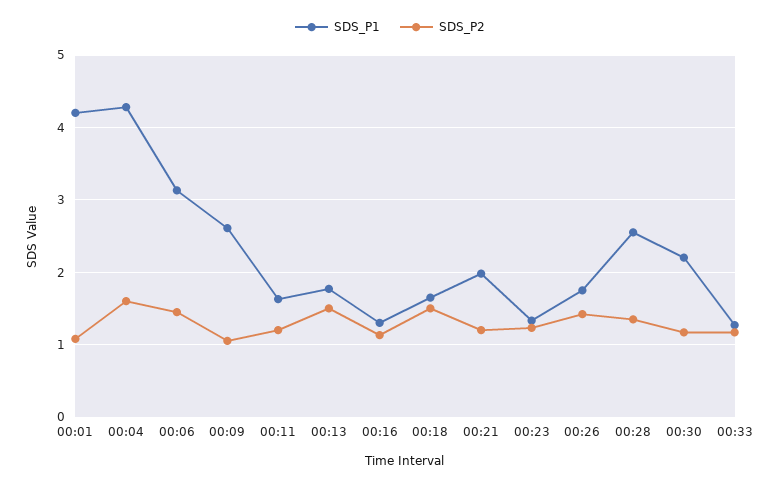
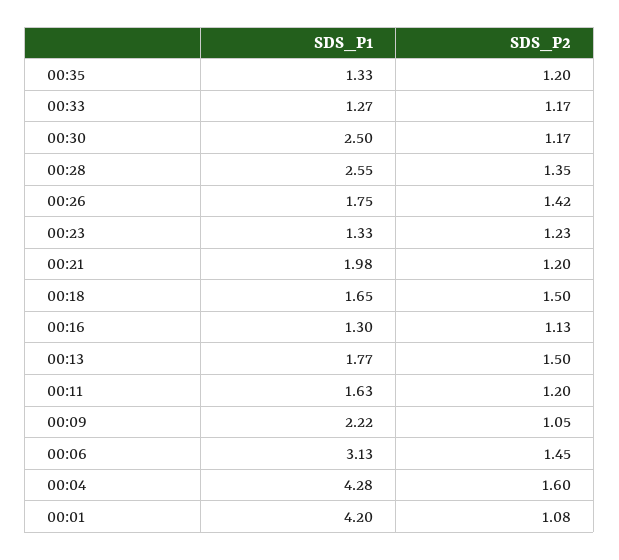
SDS_P1, 00:09: 2.6 -> 2.22
SDS_P1, 00:30: 2.2 -> 2.5
SDS_P1, 00:35: none -> 1.33
SDS_P2, 00:35: none -> 1.2

